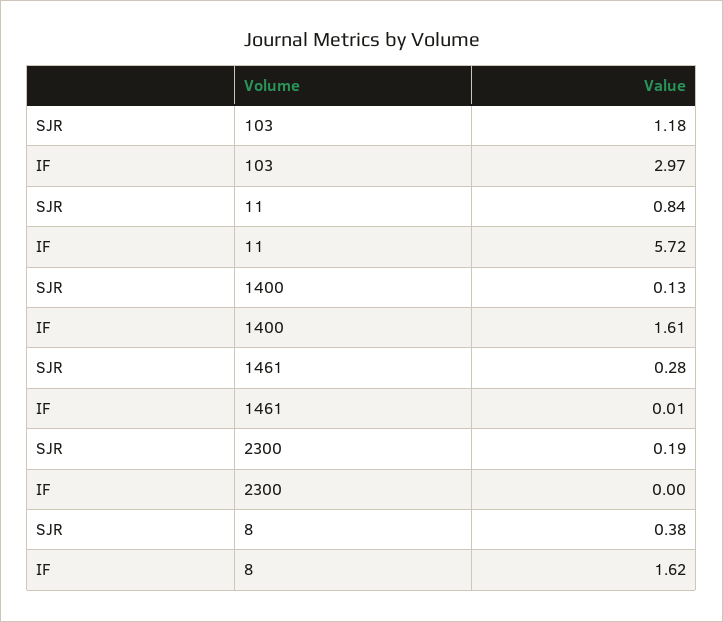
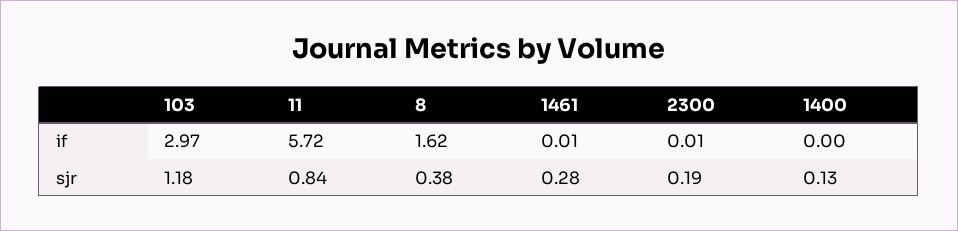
IF, 1400: 1.61 -> 0
IF, 2300: 0 -> 0.01

